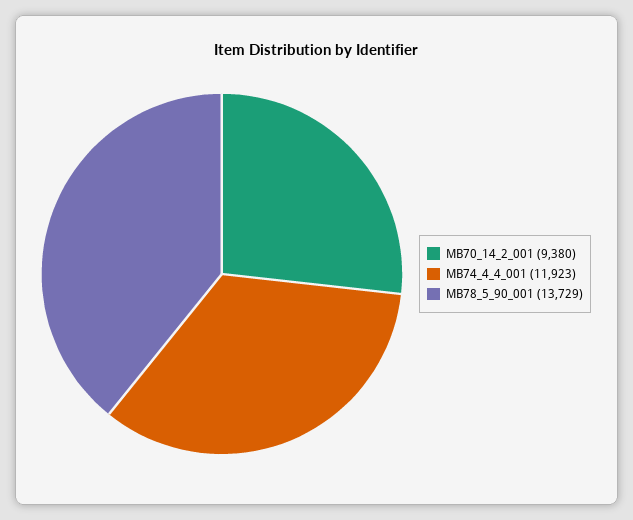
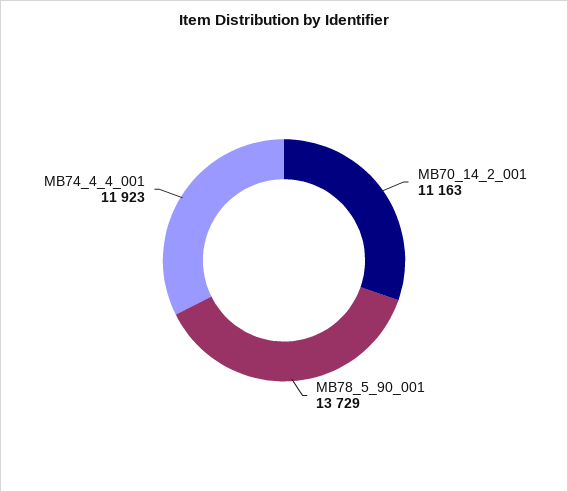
MB70_14_2_001: 9380 -> 11163

